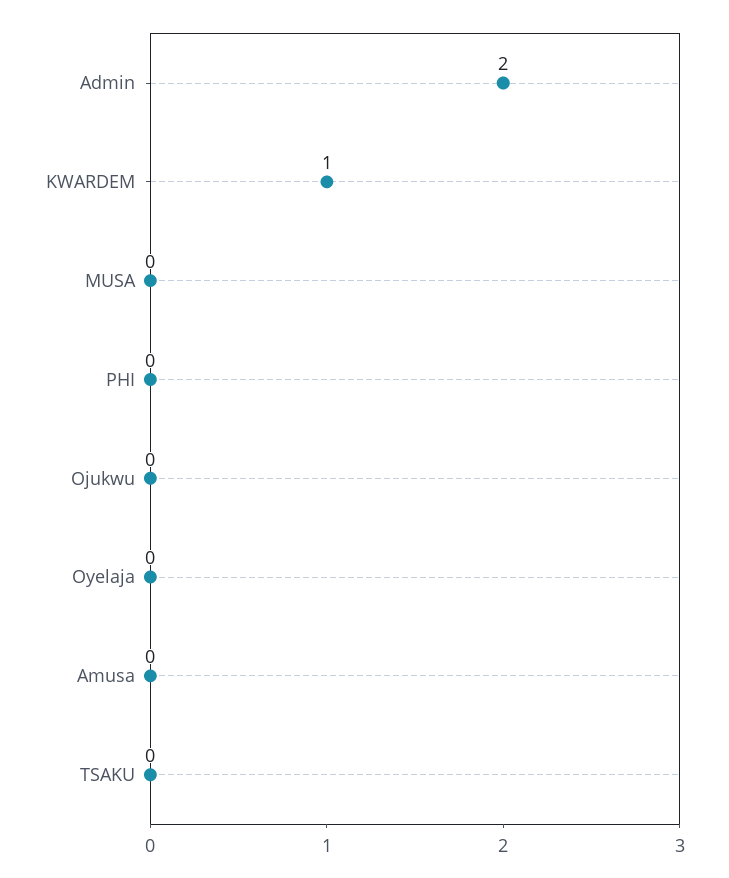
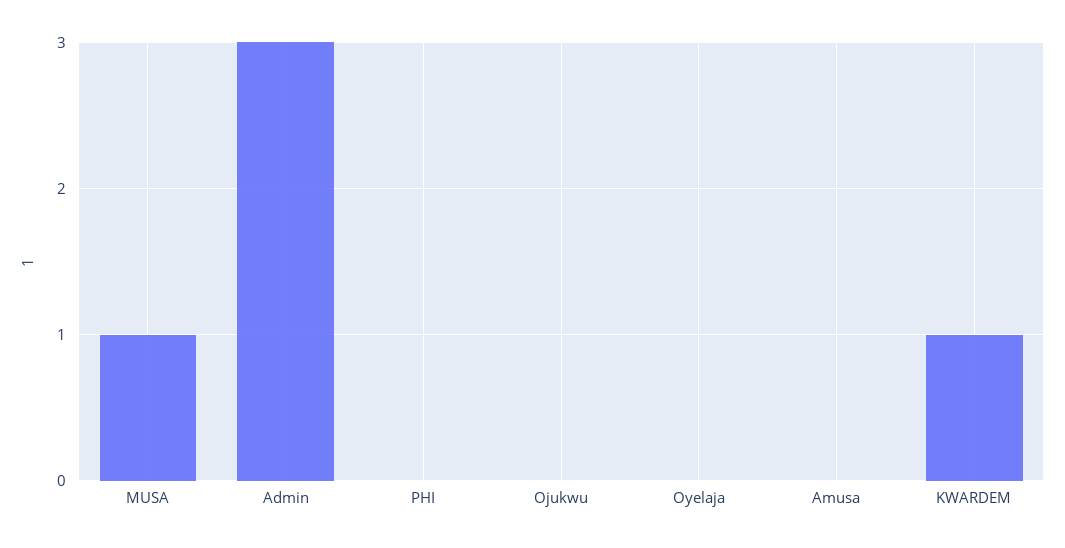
Admin: 2 -> 3
MUSA: 0 -> 1
TSAKU: 0 -> none

